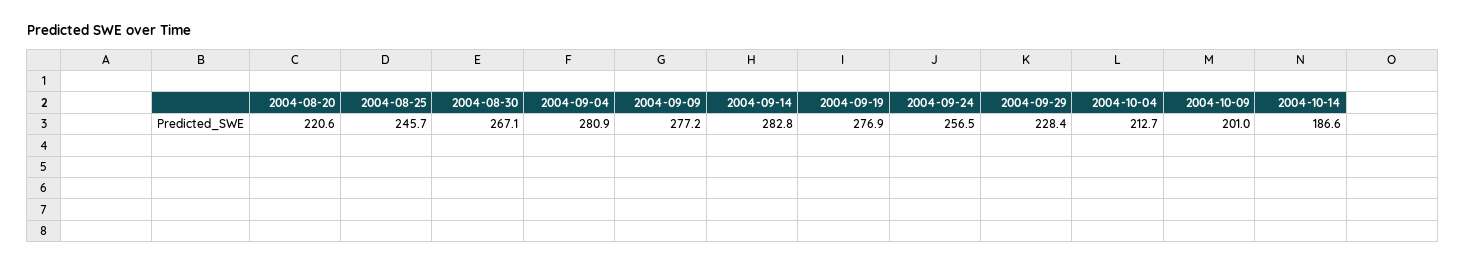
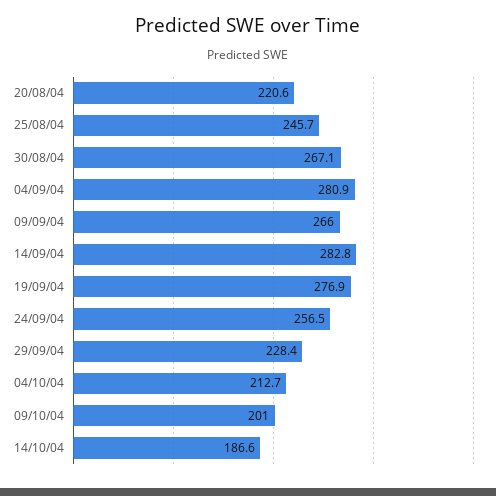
2004-09-09: 277.2 -> 266

